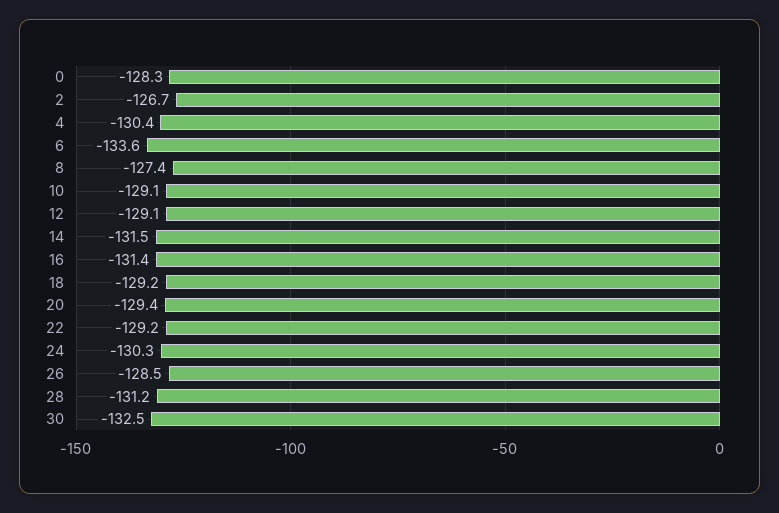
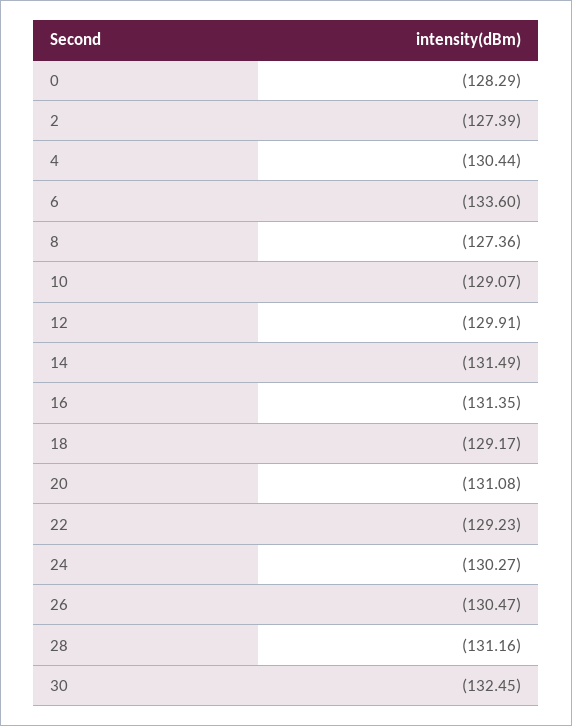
2: -126.7 -> -127.39
12: -129.1 -> -129.91
20: -129.4 -> -131.08
26: -128.5 -> -130.47

